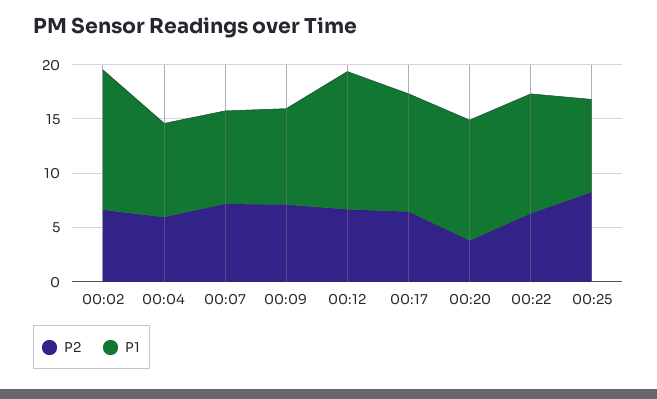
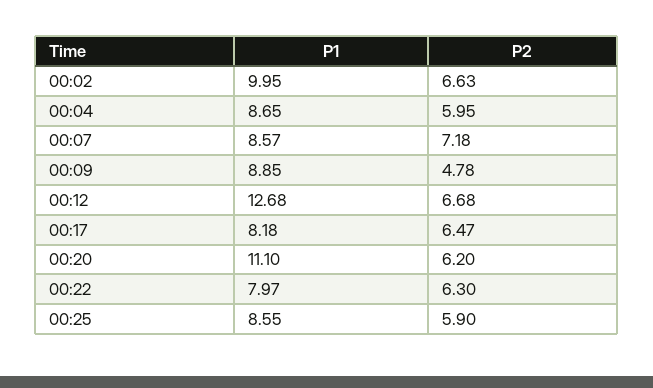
P1, 00:02: 13 -> 9.95
P2, 00:09: 7 -> 4.78
P1, 00:17: 11 -> 8.18
P2, 00:20: 4 -> 6.2
P1, 00:22: 11 -> 7.97
P2, 00:25: 8 -> 5.9

